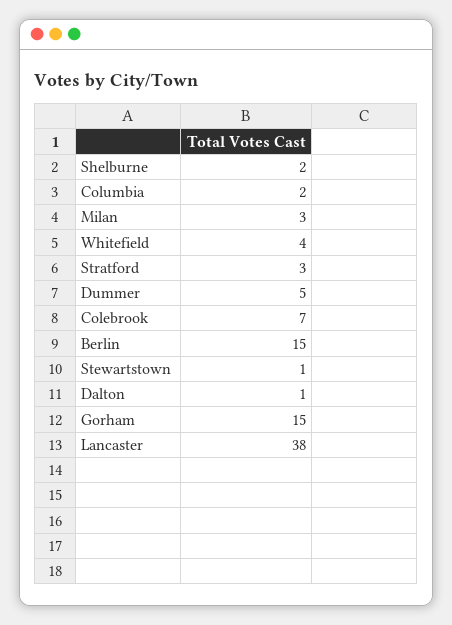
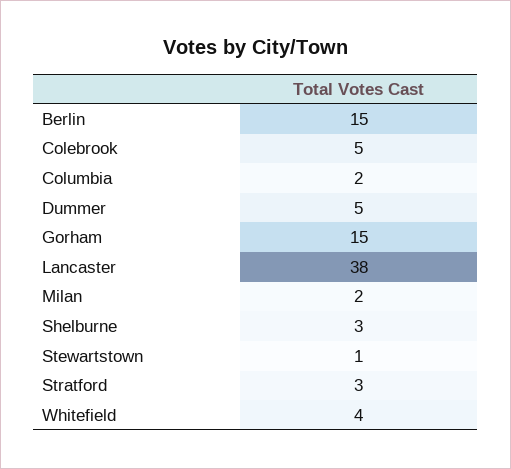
Shelburne: 2 -> 3
Milan: 3 -> 2
Colebrook: 7 -> 5
Dalton: 1 -> none

